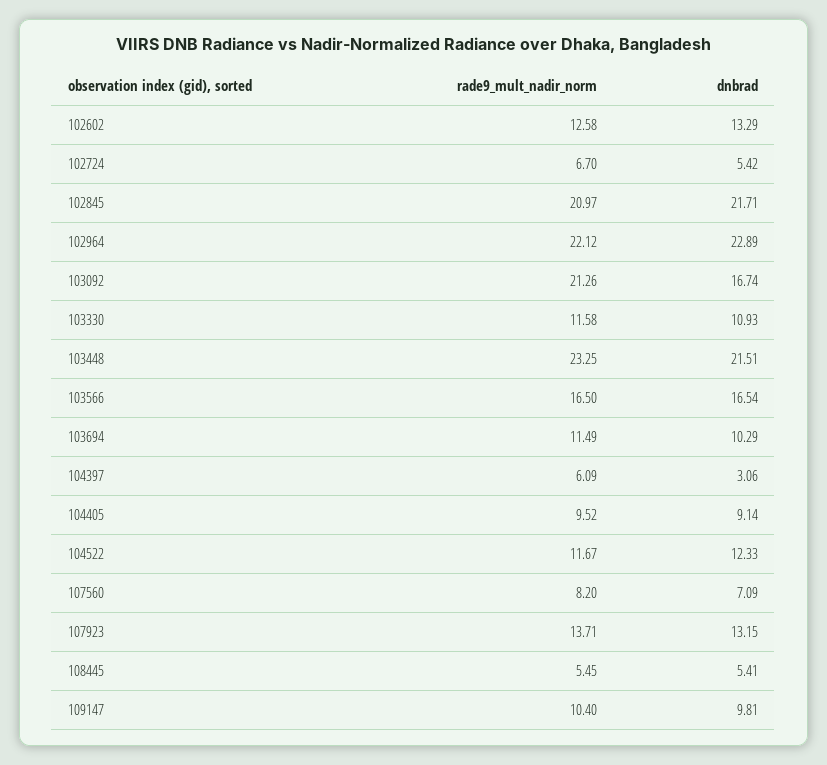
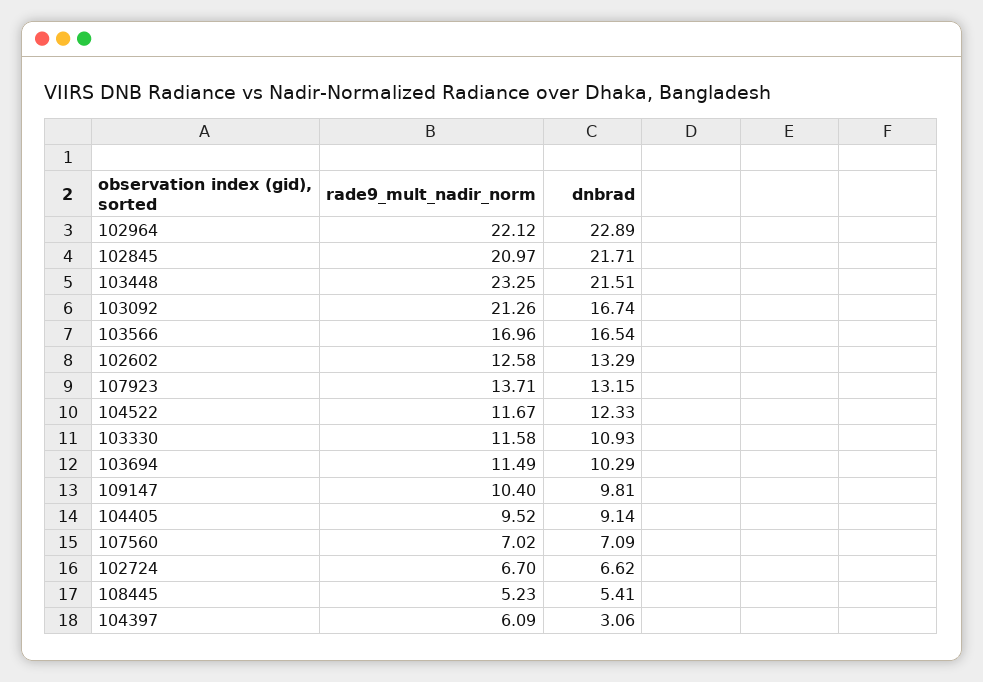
dnbrad, 102724: 5.42 -> 6.62
rade9_mult_nadir_norm, 103566: 16.5 -> 16.96
rade9_mult_nadir_norm, 107560: 8.2 -> 7.02
rade9_mult_nadir_norm, 108445: 5.45 -> 5.23

